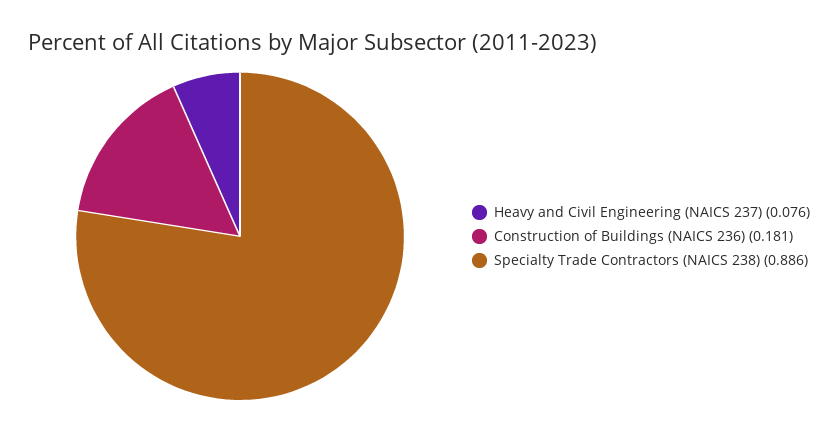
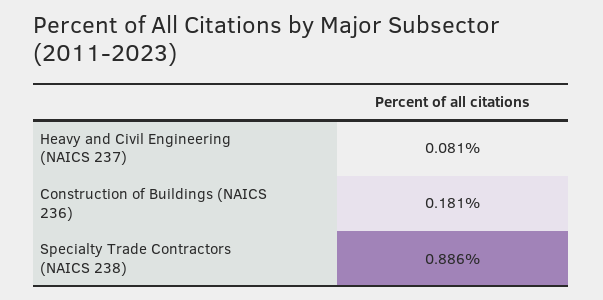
Heavy and Civil Engineering (NAICS 237): 0.076 -> 0.081

